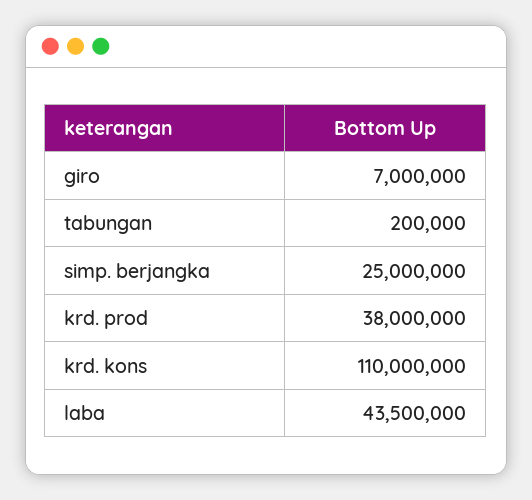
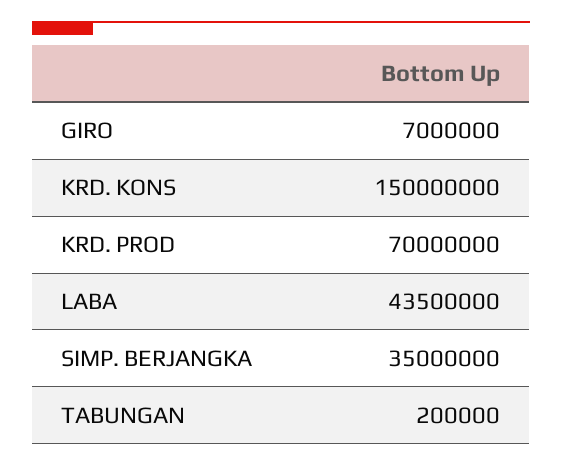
simp. berjangka: 25000000 -> 35000000
krd. prod: 38000000 -> 70000000
krd. kons: 110000000 -> 150000000

